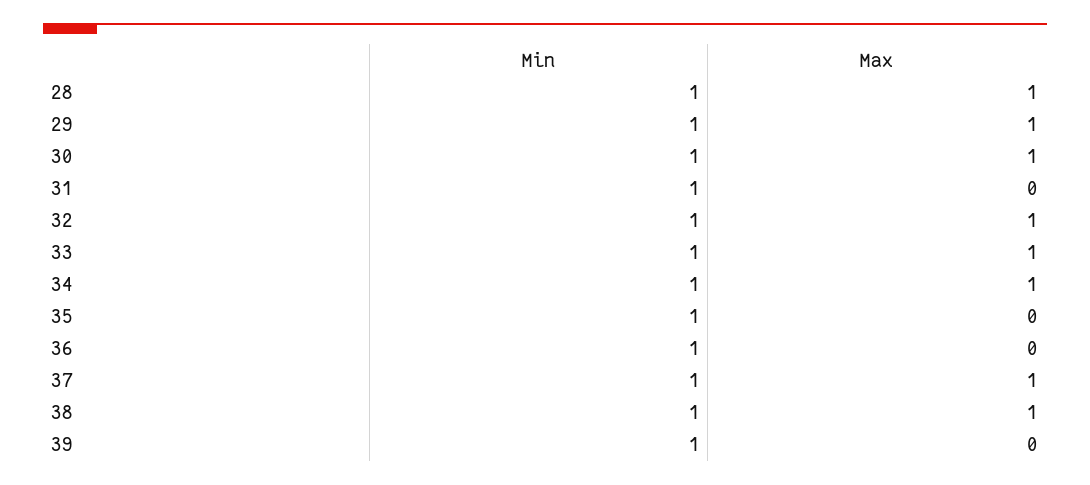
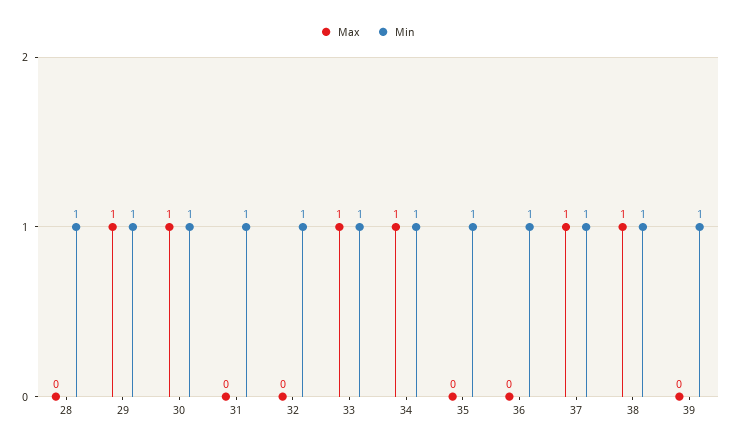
Max, 28: 1 -> 0
Max, 32: 1 -> 0

